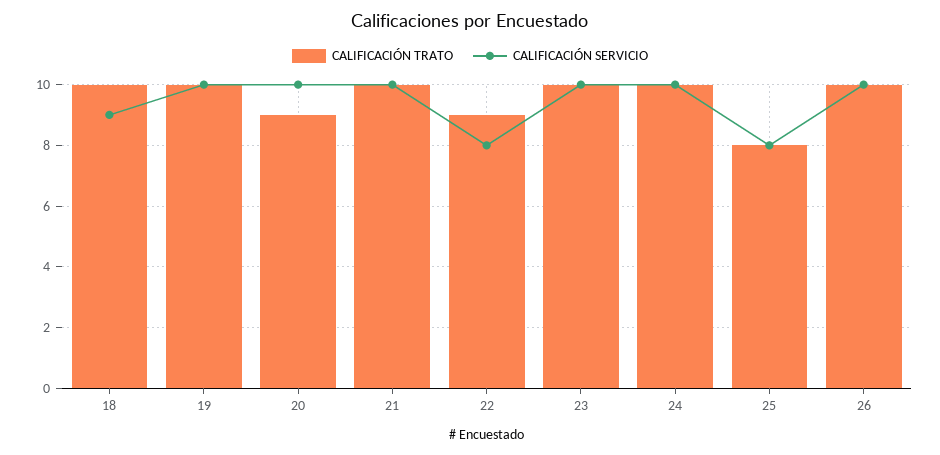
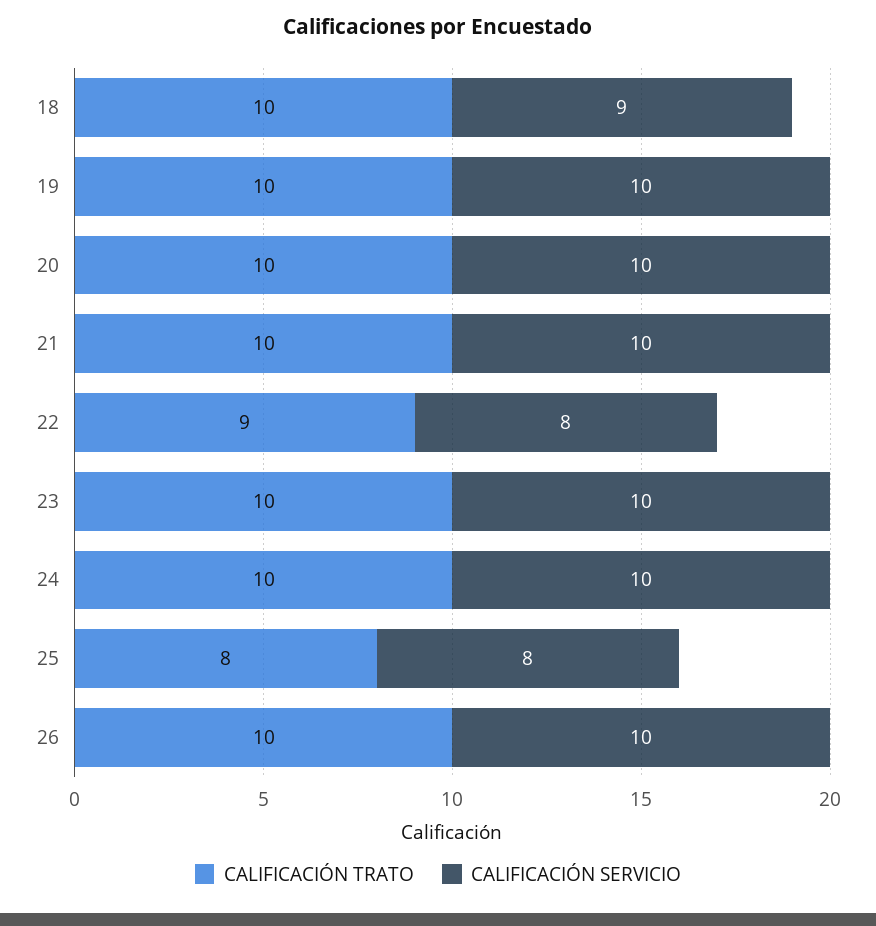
CALIFICACIÓN TRATO, 20: 9 -> 10

